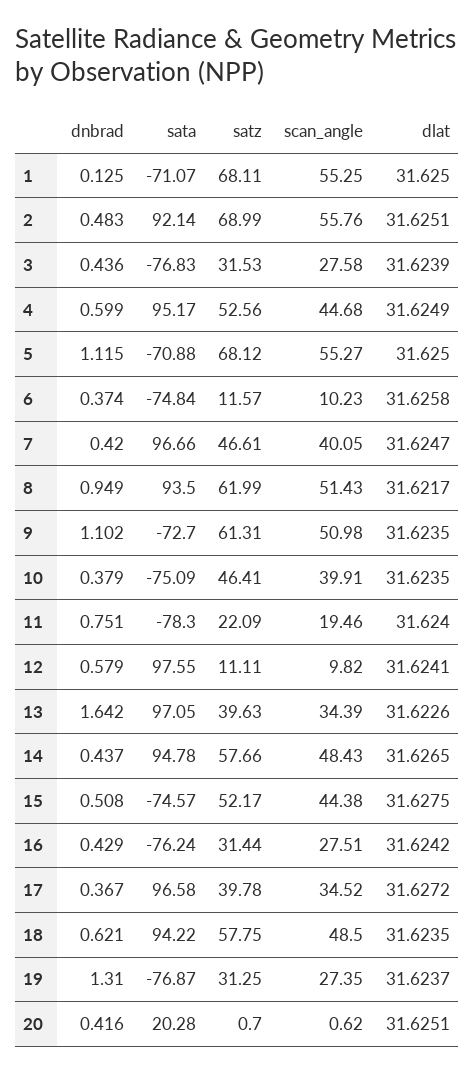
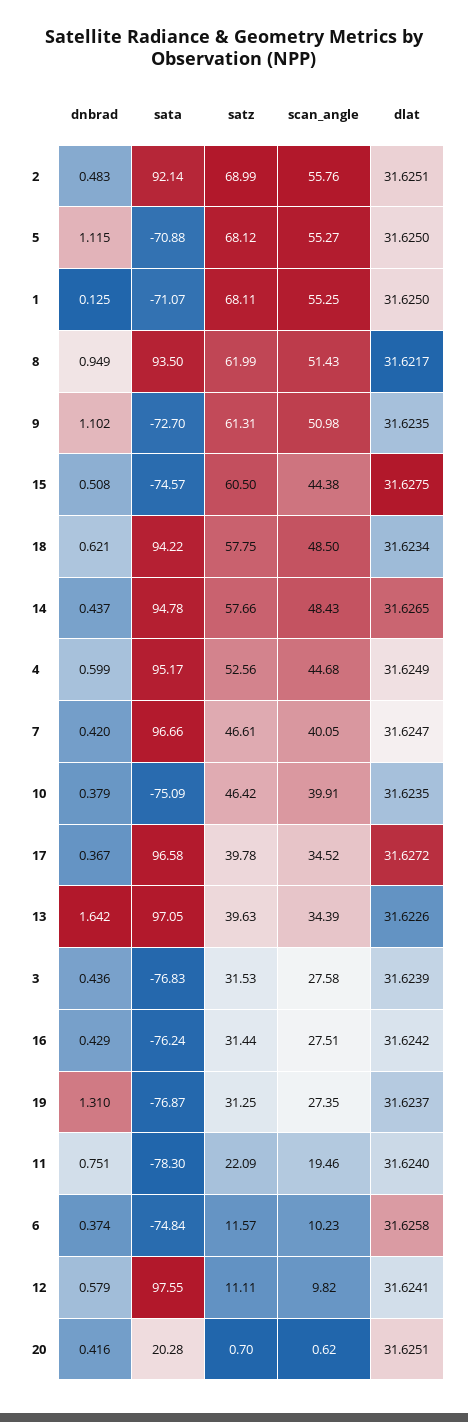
satz, 10: 46.41 -> 46.42
satz, 15: 52.17 -> 60.5
dlat, 18: 31.6235 -> 31.6234

